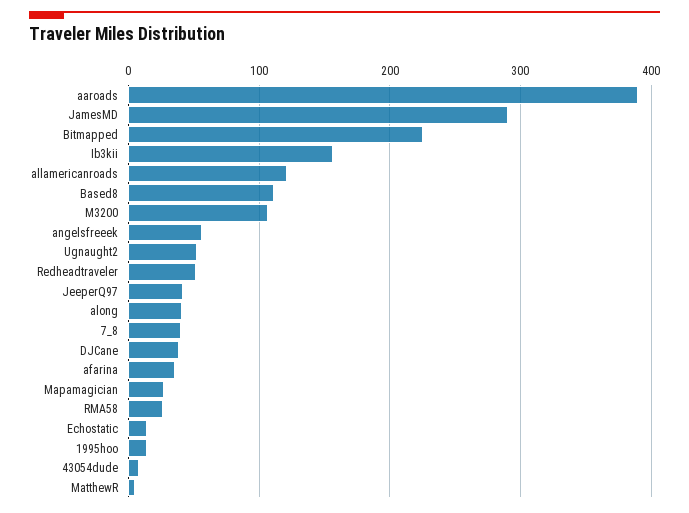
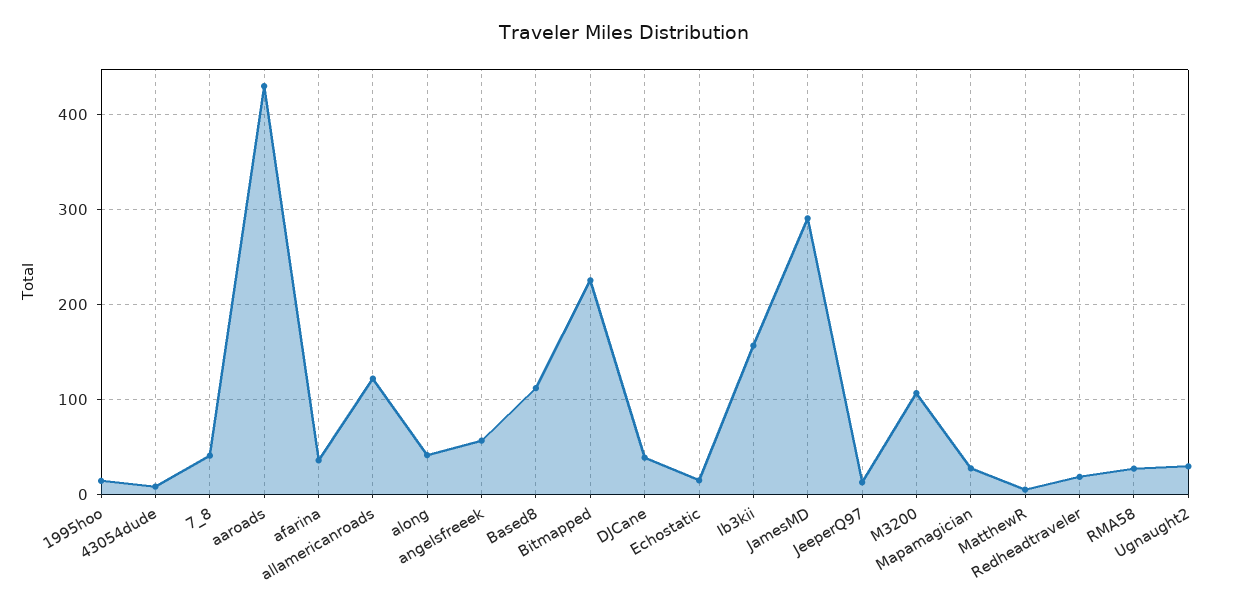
aaroads: 390 -> 430
Ugnaught2: 50 -> 30
Redheadtraveler: 50 -> 20
JeeperQ97: 40 -> 10

